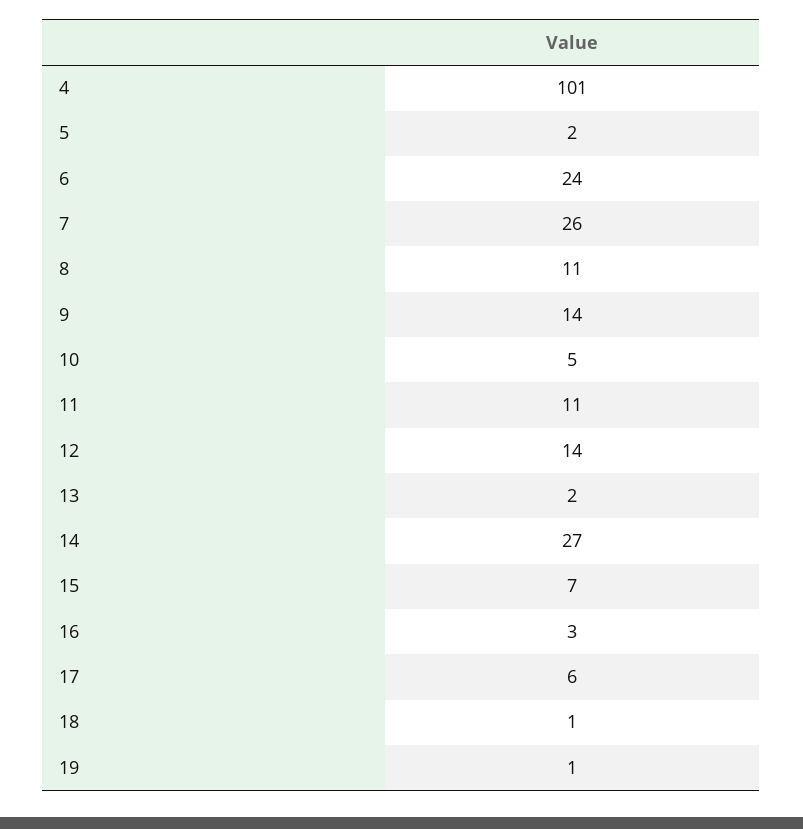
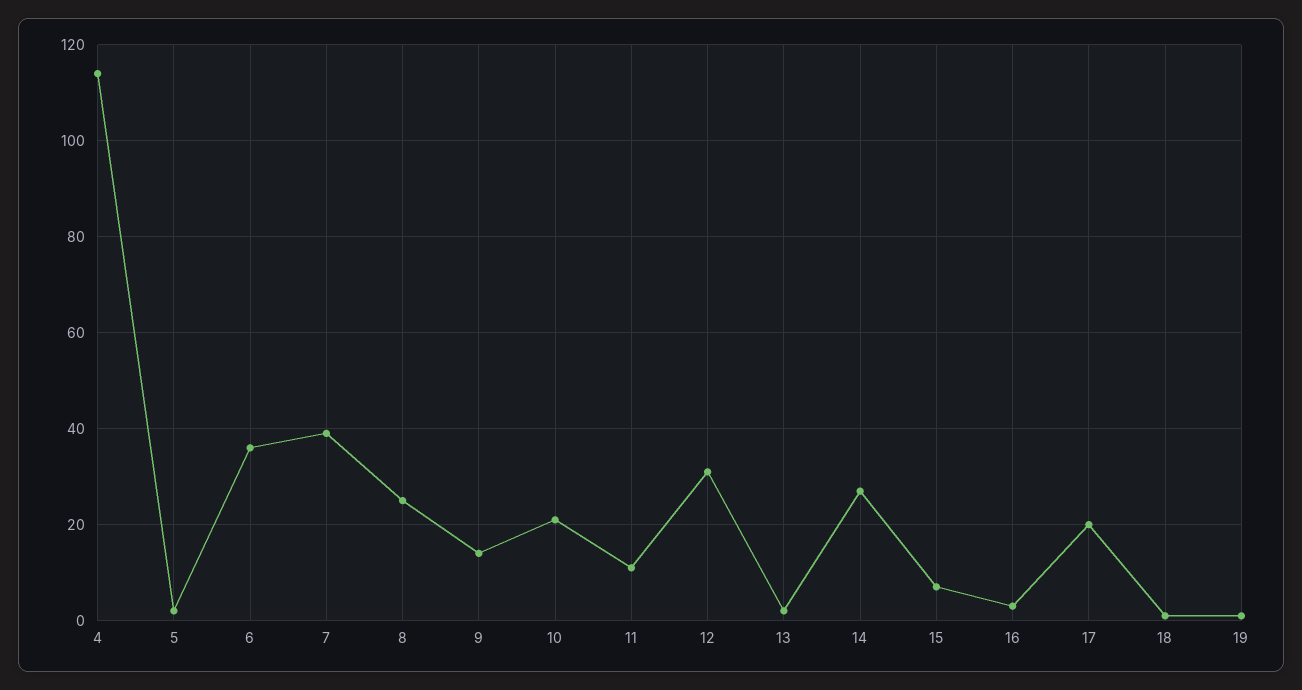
4: 101 -> 115
6: 24 -> 35
7: 26 -> 40
8: 11 -> 25
10: 5 -> 20
12: 14 -> 30
17: 6 -> 20

